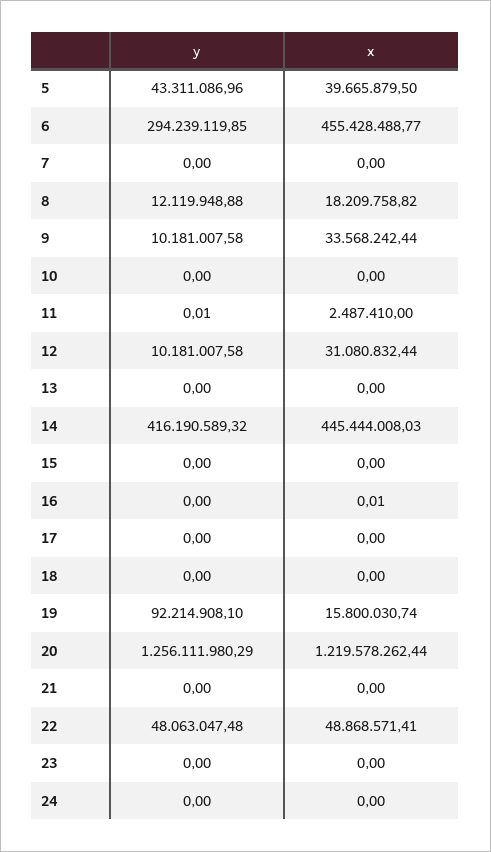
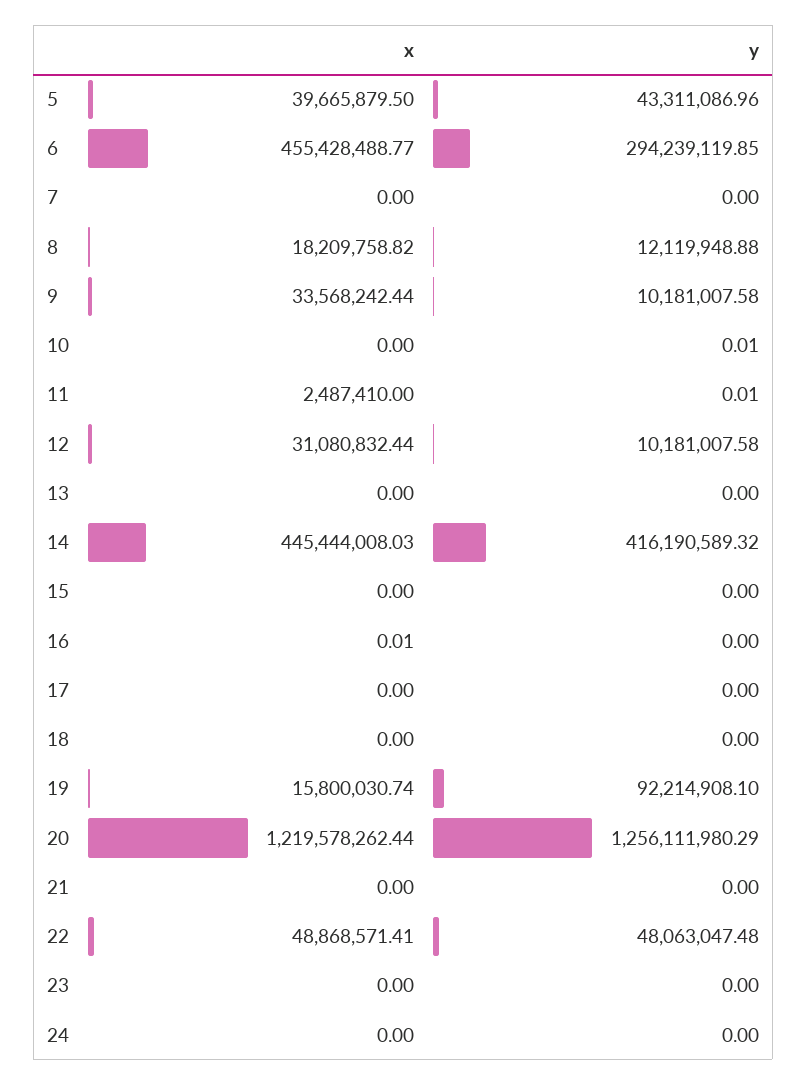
y, 10: 0 -> 0.01

